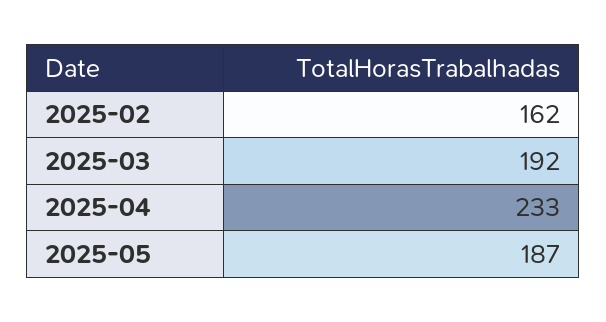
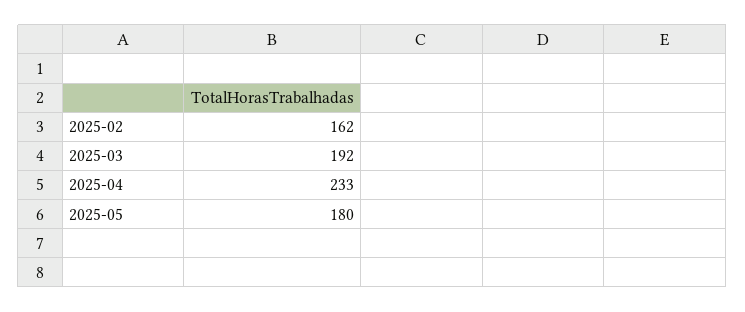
2025-05: 187 -> 180

